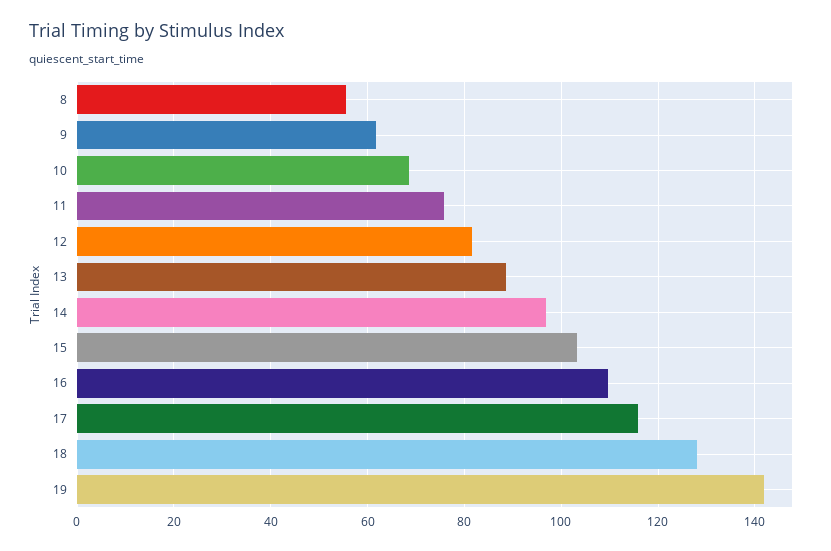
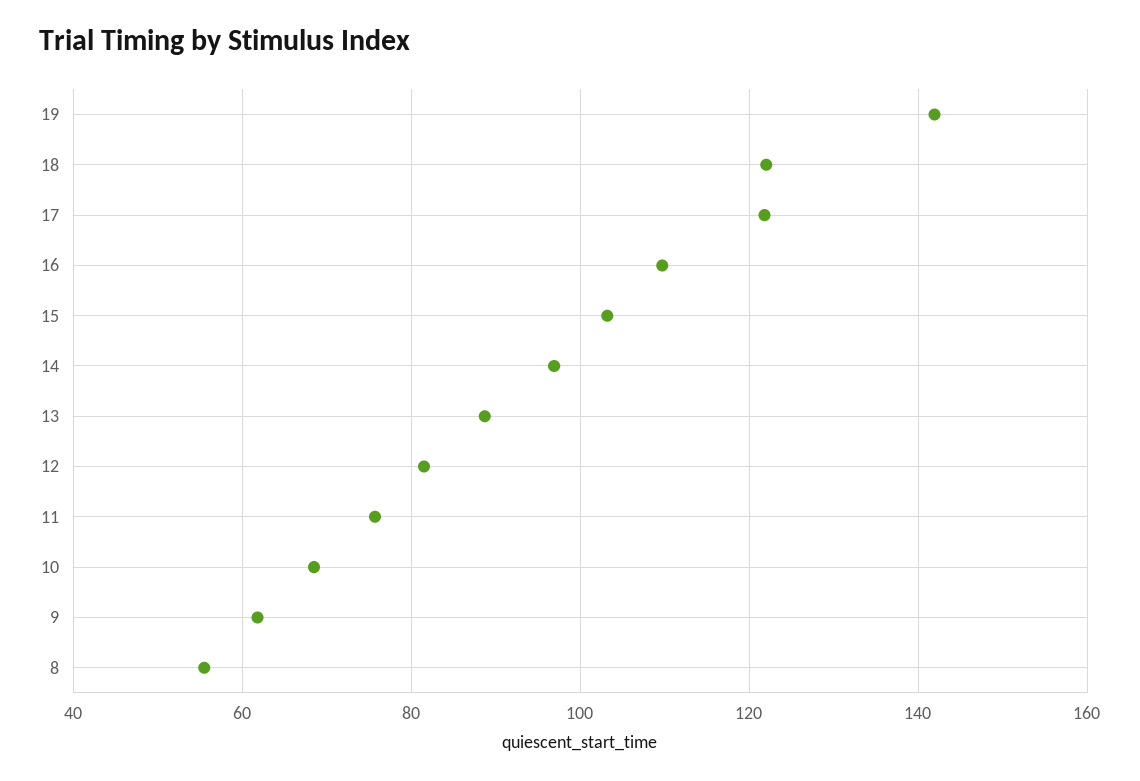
17: 116 -> 122
18: 128 -> 122

